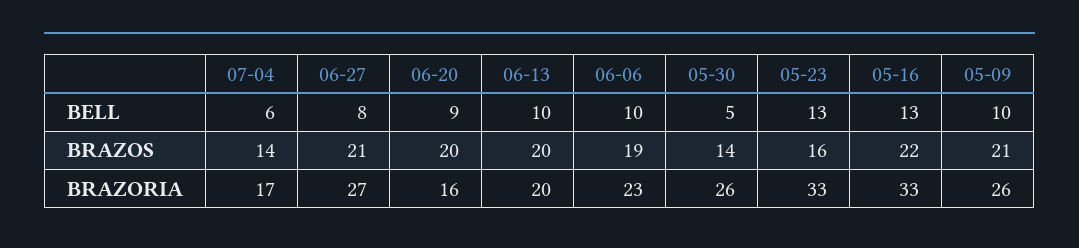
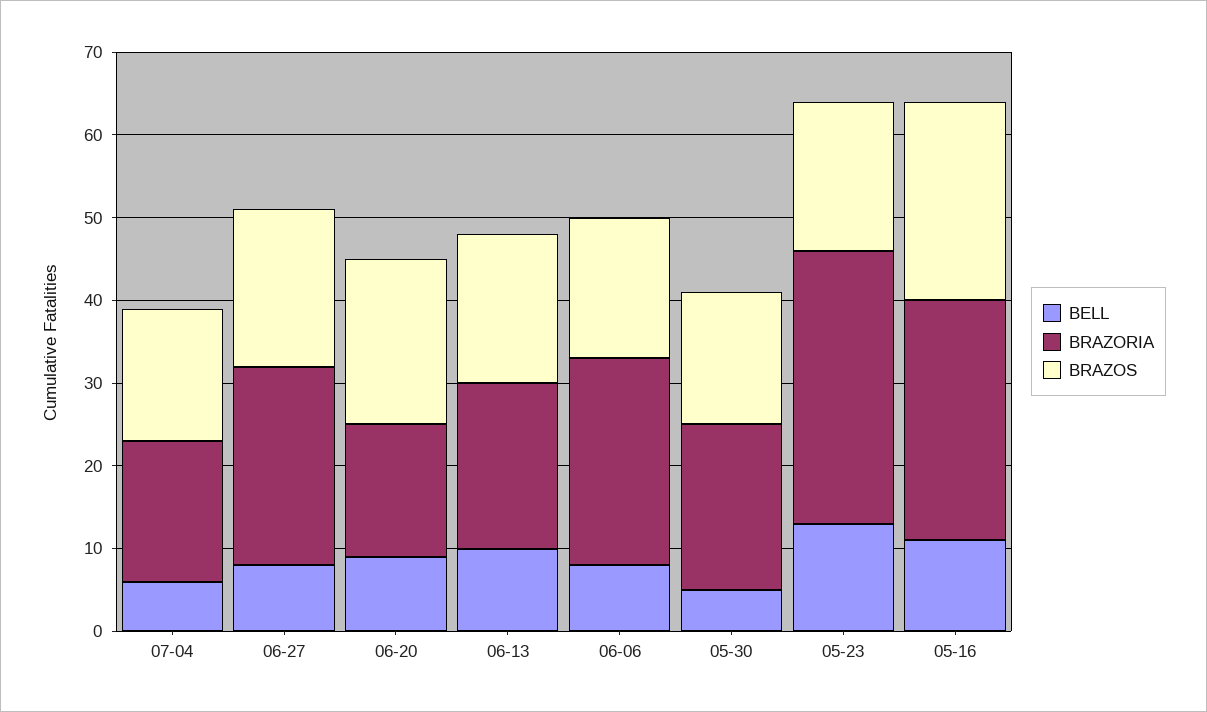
BELL, 06-06: 10 -> 8
BELL, 05-16: 13 -> 11
BELL, 05-09: 10 -> none
BRAZOS, 07-04: 14 -> 16
BRAZOS, 06-27: 21 -> 19
BRAZOS, 06-13: 20 -> 18
BRAZOS, 06-06: 19 -> 17
BRAZOS, 05-30: 14 -> 16
BRAZOS, 05-23: 16 -> 18
BRAZOS, 05-16: 22 -> 24
BRAZOS, 05-09: 21 -> none
BRAZORIA, 06-27: 27 -> 24
BRAZORIA, 06-06: 23 -> 25
BRAZORIA, 05-30: 26 -> 20
BRAZORIA, 05-16: 33 -> 29
BRAZORIA, 05-09: 26 -> none

